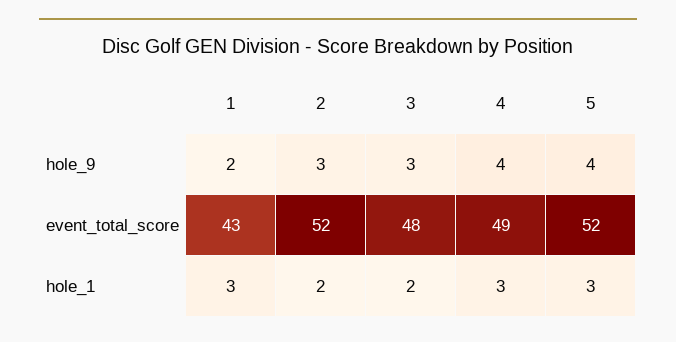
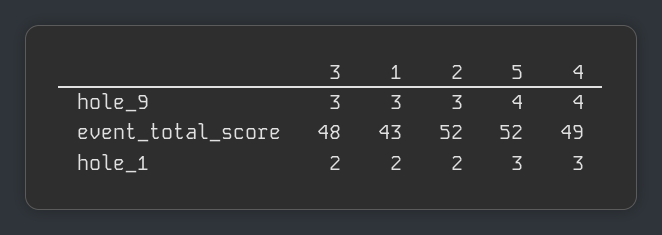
1, hole_9: 2 -> 3
1, hole_1: 3 -> 2

